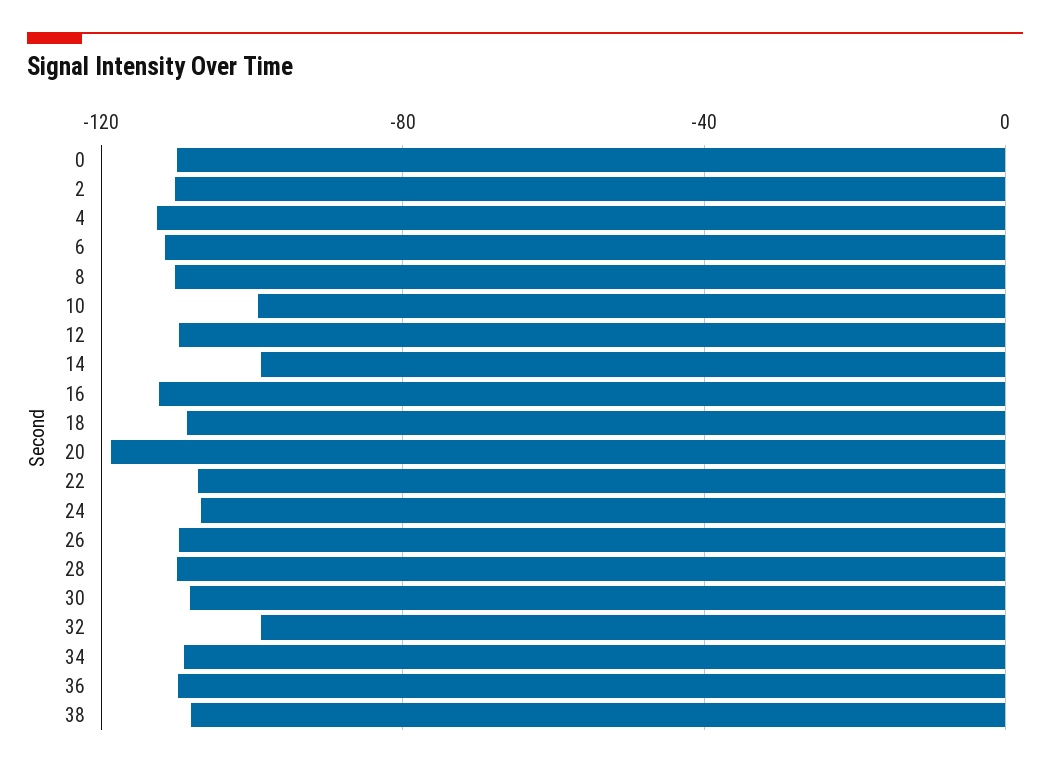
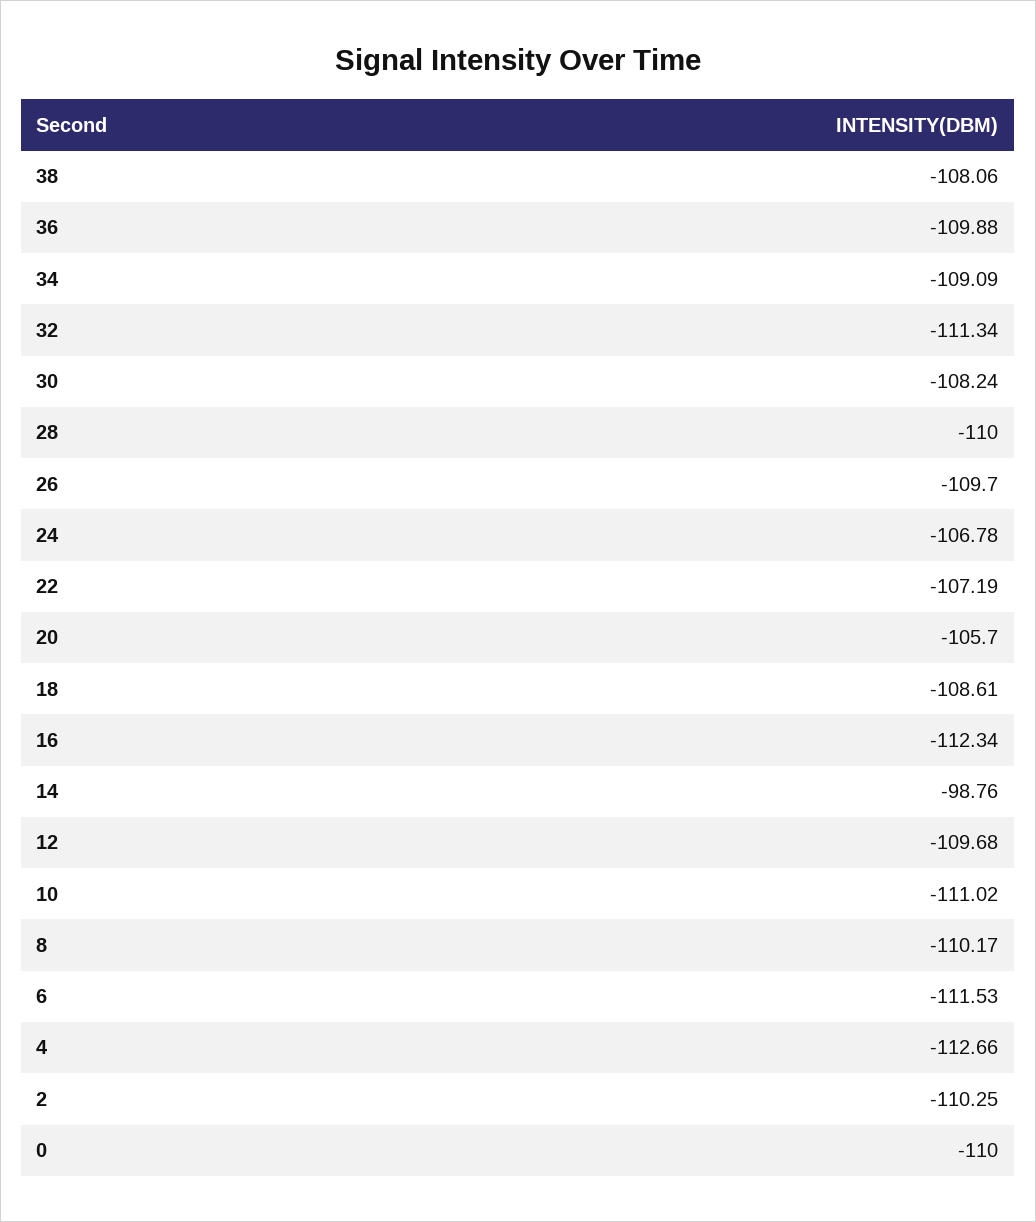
10: -100 -> -111.02
20: -120 -> -105.7
32: -100 -> -111.34

